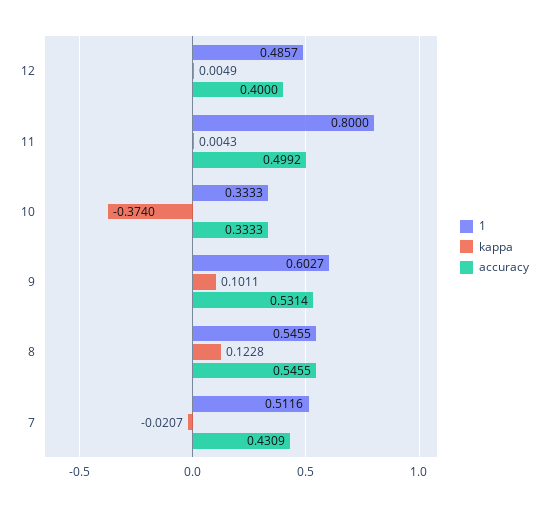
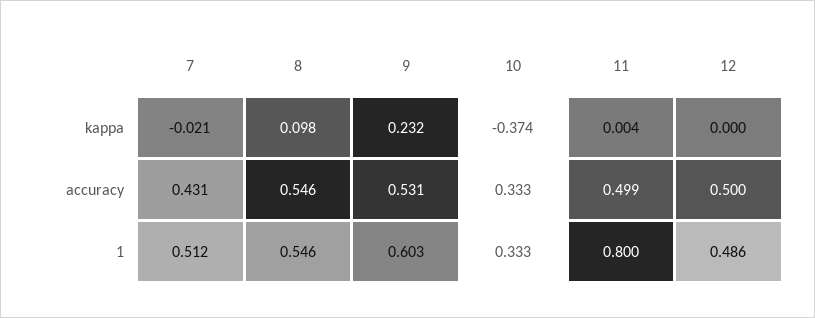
kappa, 12: 0.0049 -> 0
accuracy, 12: 0.4 -> 0.5
kappa, 9: 0.1011 -> 0.232
kappa, 8: 0.1228 -> 0.098

